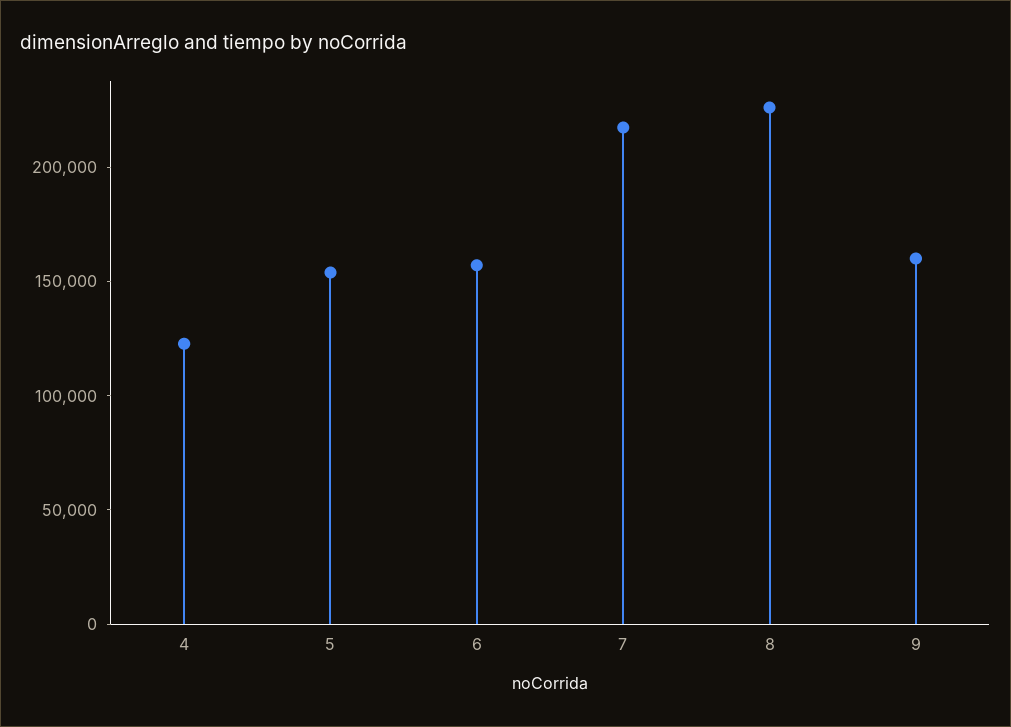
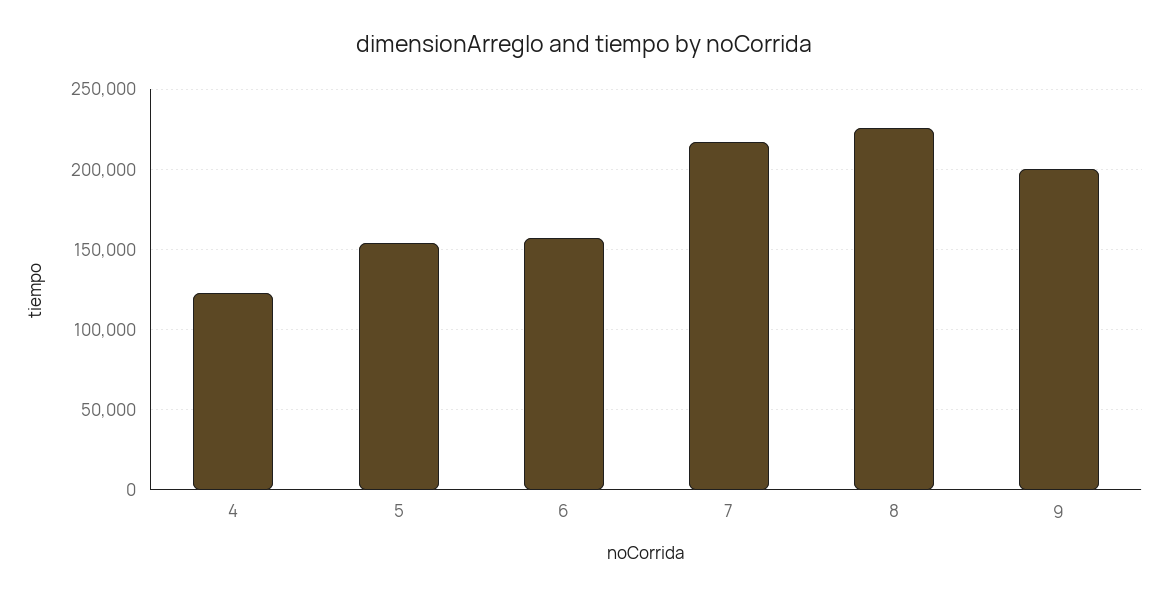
9: 160000 -> 200000

